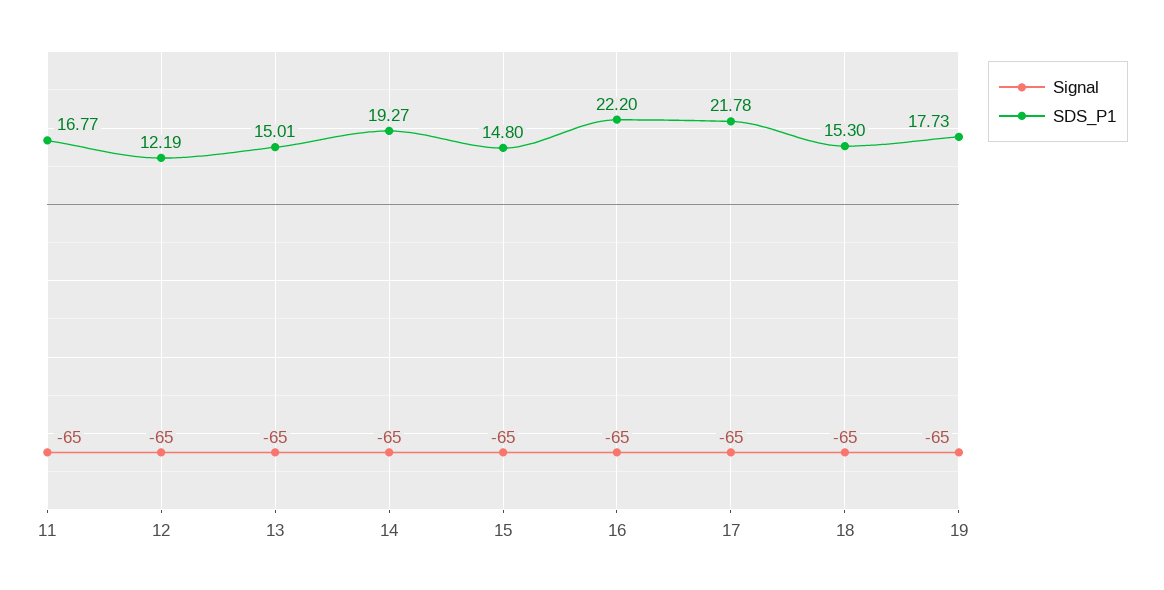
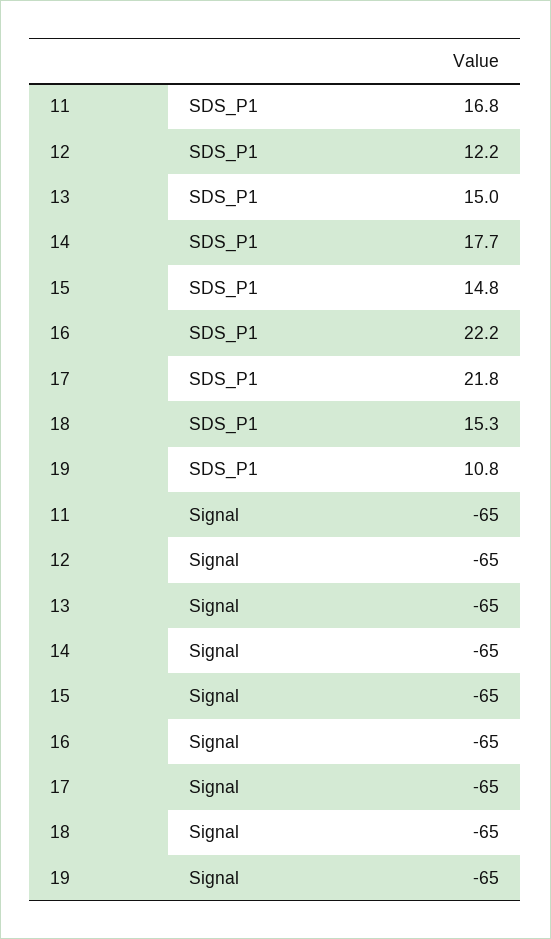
SDS_P1, 14: 19.27 -> 17.7
SDS_P1, 19: 17.73 -> 10.8

